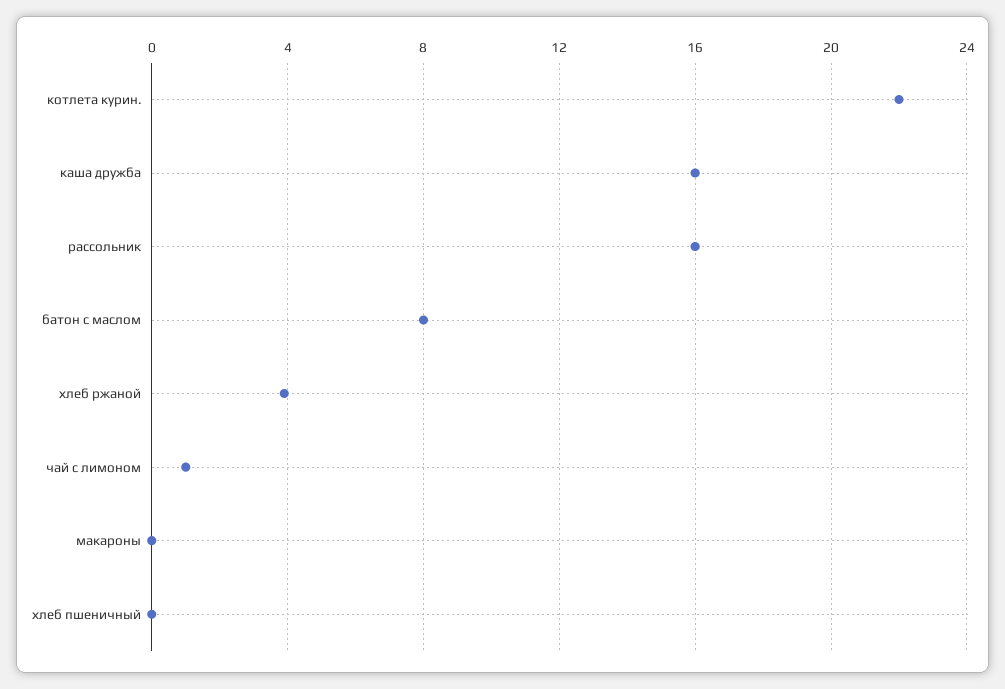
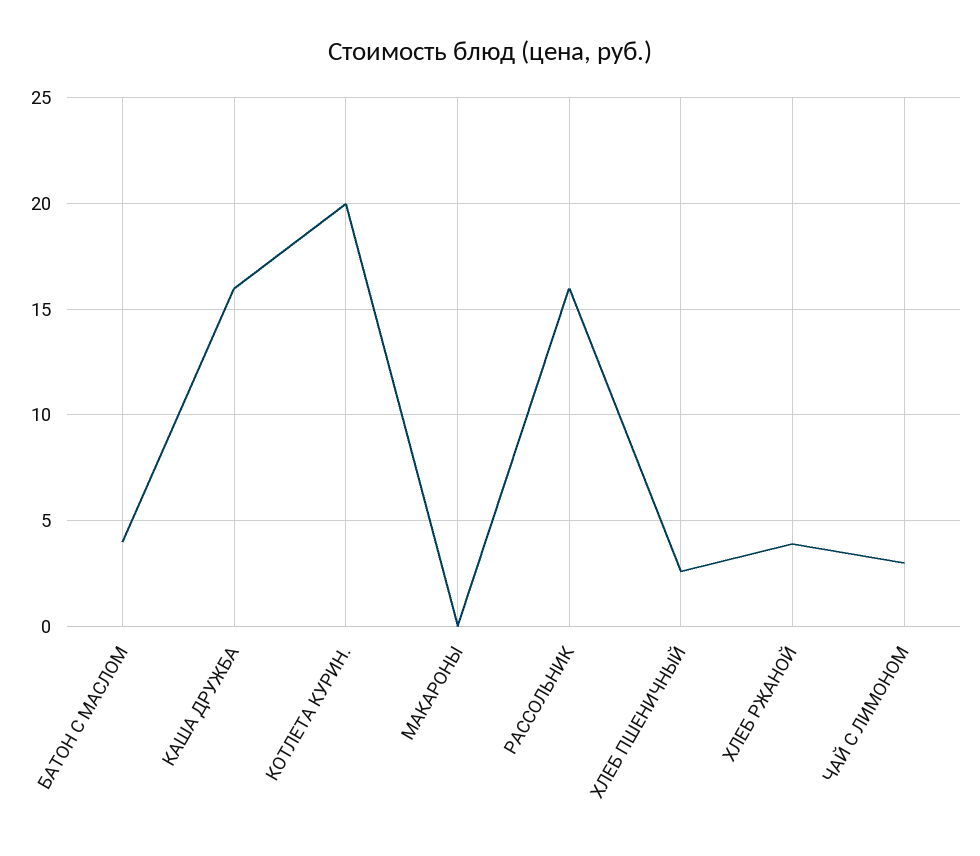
котлета курин.: 22 -> 20
батон с маслом: 8 -> 4
чай с лимоном: 1 -> 3
хлеб пшеничный: 0 -> 2.5

